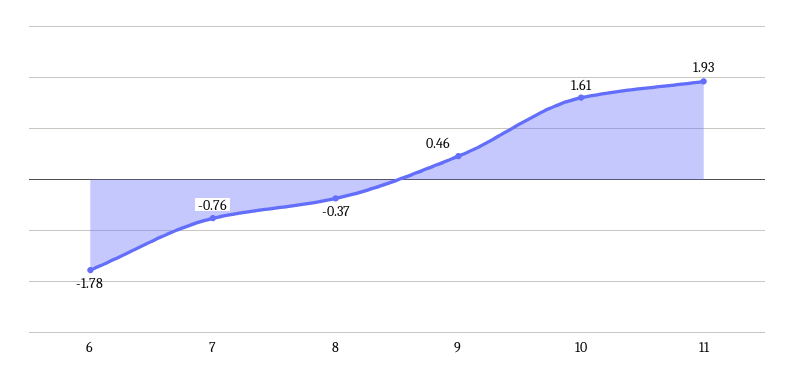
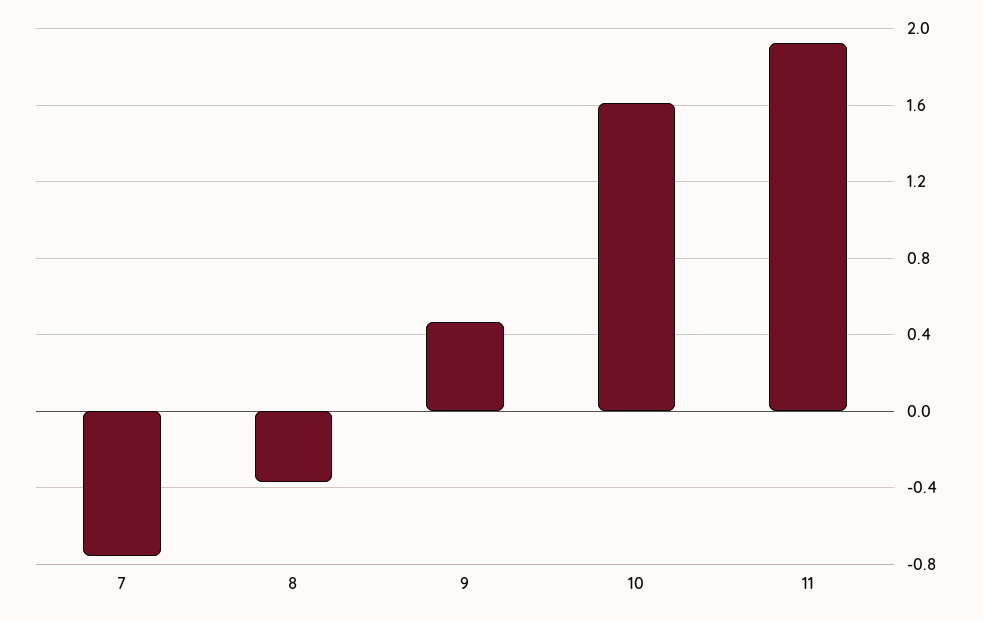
6: -1.78 -> none

